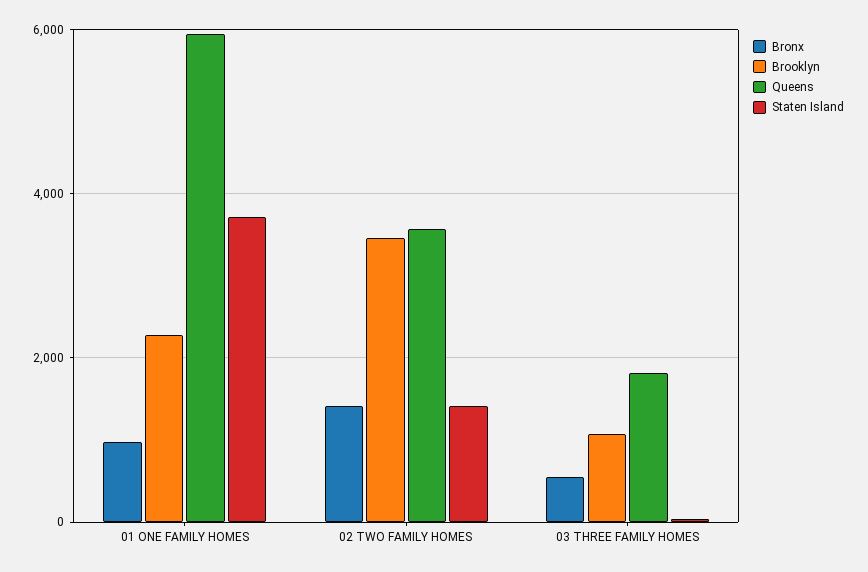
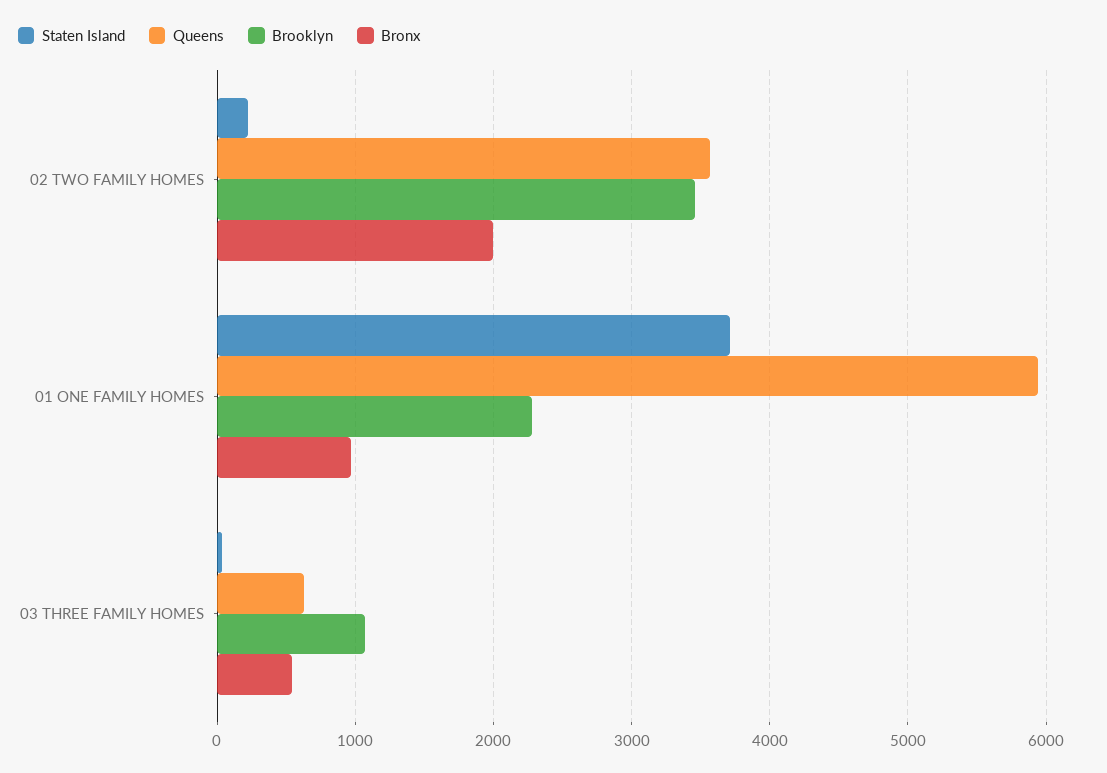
Bronx, 02 TWO FAMILY HOMES: 1400 -> 2000
Staten Island, 02 TWO FAMILY HOMES: 1400 -> 200
Queens, 03 THREE FAMILY HOMES: 1800 -> 600

